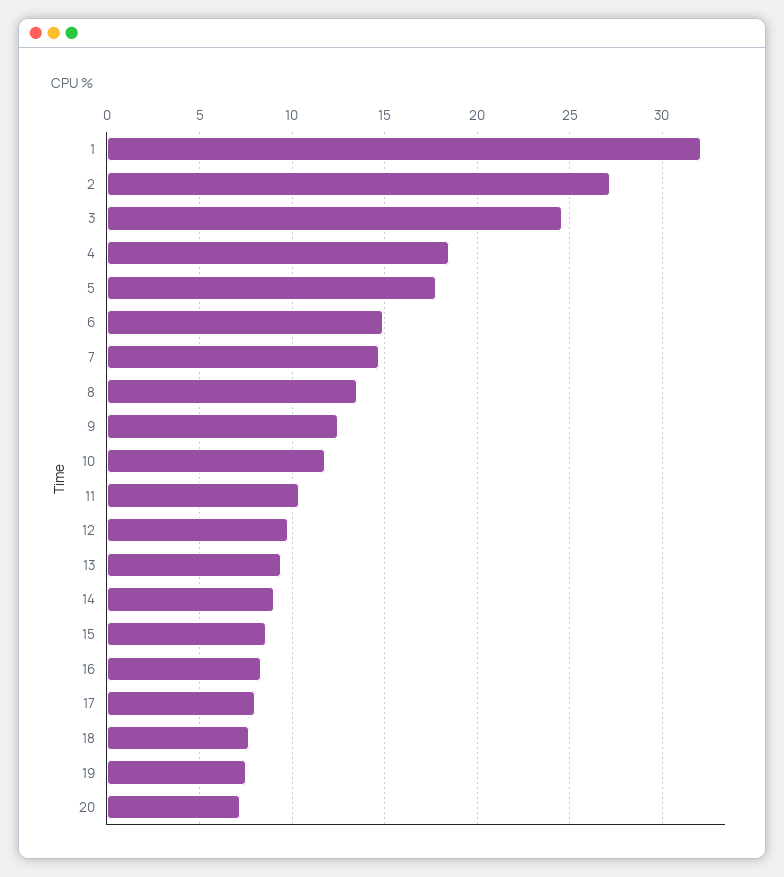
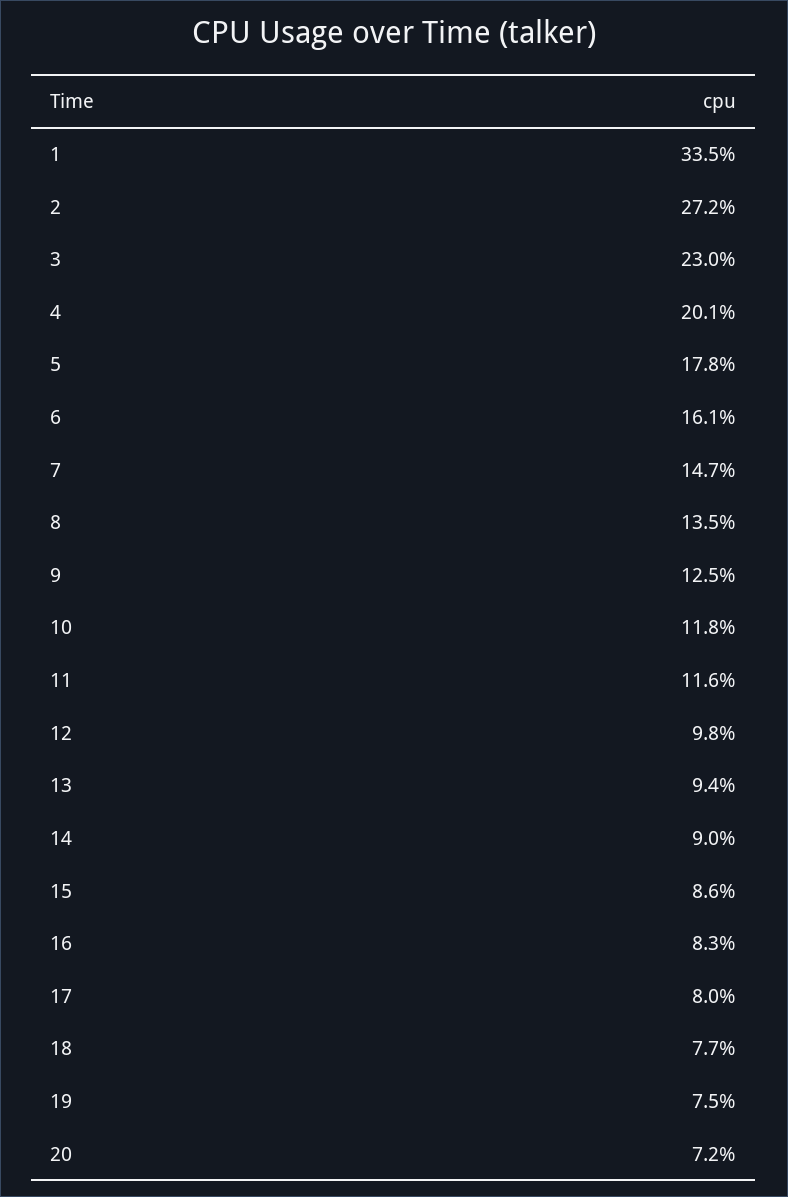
1: 32 -> 33.5
3: 24.5 -> 23
4: 18.5 -> 20.1
6: 15 -> 16.1
11: 10.5 -> 11.6

